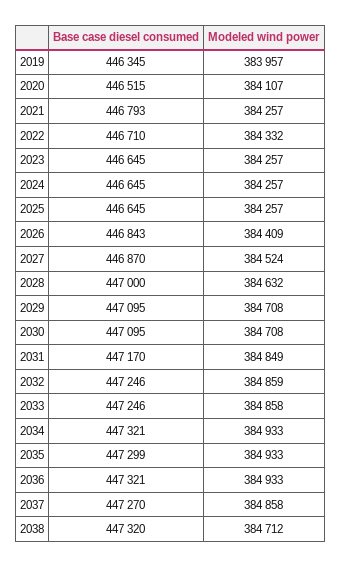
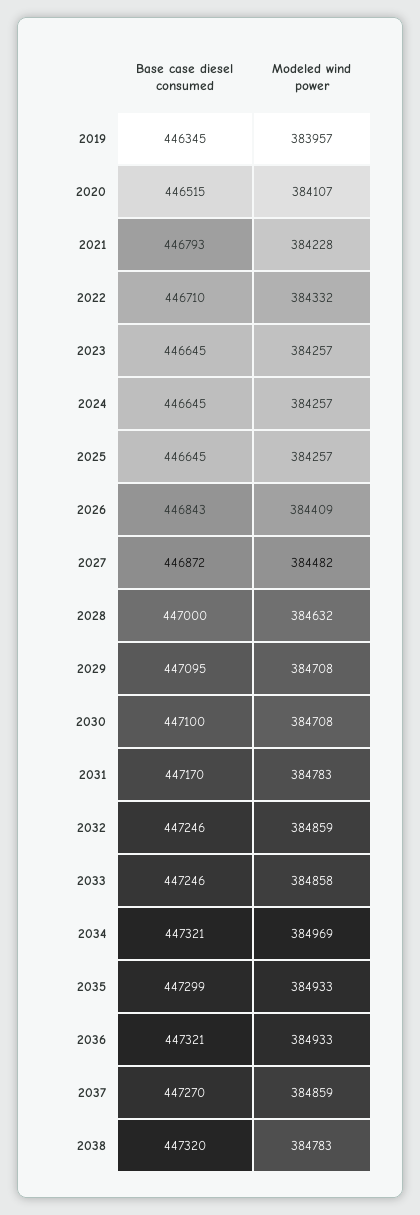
Modeled wind power, 2021: 384257 -> 384228
Base case diesel consumed, 2027: 446870 -> 446872
Modeled wind power, 2027: 384524 -> 384482
Base case diesel consumed, 2030: 447095 -> 447100
Modeled wind power, 2031: 384849 -> 384783
Modeled wind power, 2034: 384933 -> 384969
Modeled wind power, 2037: 384858 -> 384859
Modeled wind power, 2038: 384712 -> 384783

